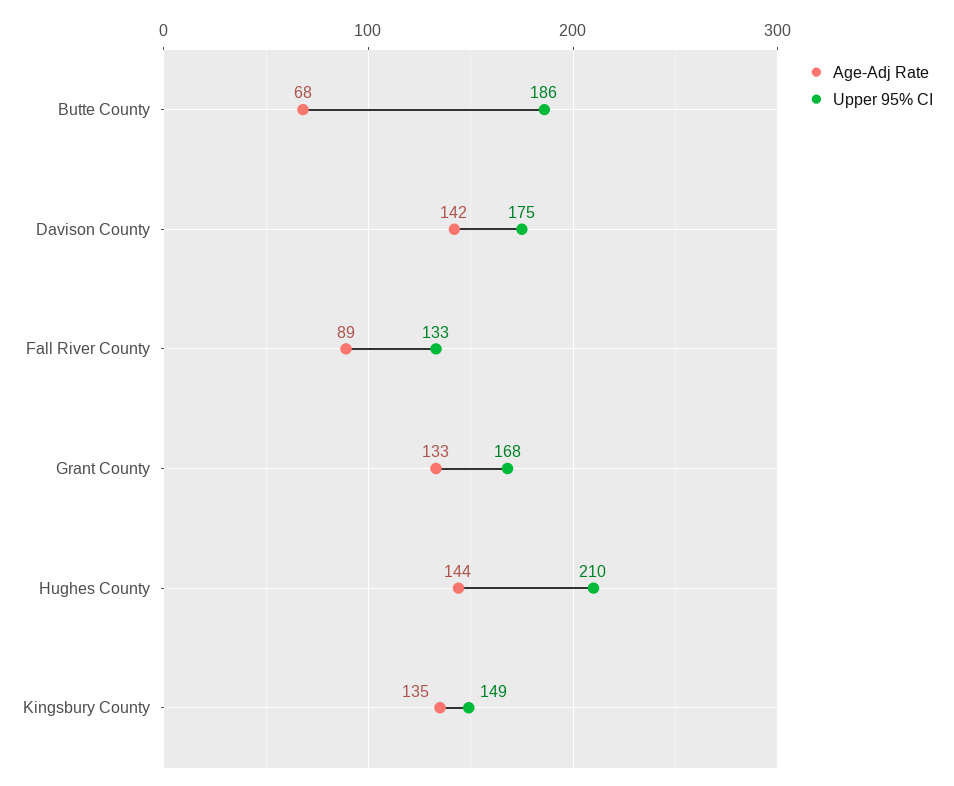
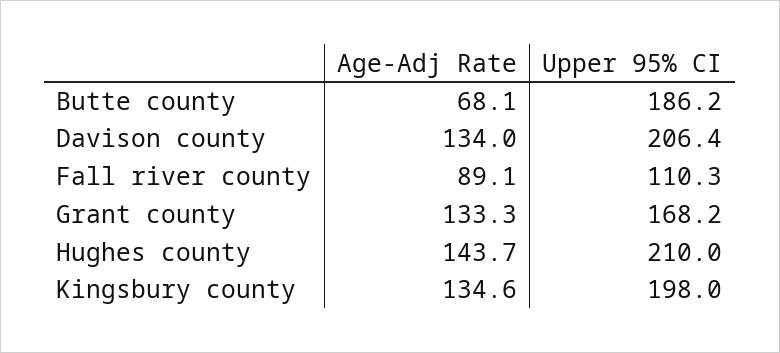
Age-Adj Rate, Davison County: 142 -> 134
Upper 95% CI, Davison County: 175 -> 206.4
Upper 95% CI, Fall River County: 133 -> 110.3
Upper 95% CI, Kingsbury County: 149 -> 198

